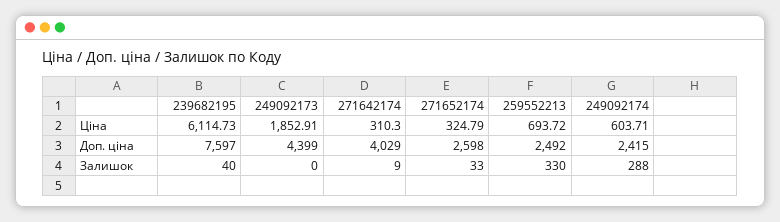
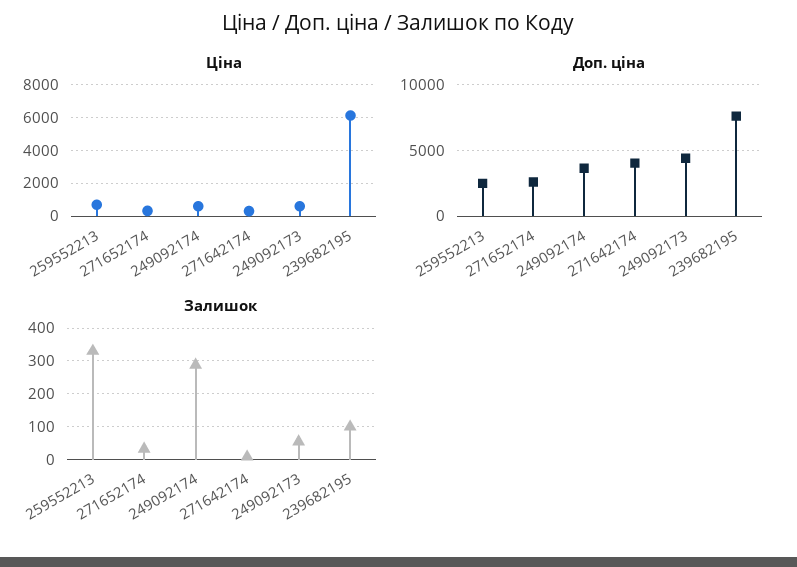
Ціна, 249092173: 1852.91 -> 500
Доп. ціна, 249092174: 2415 -> 3500
Залишок, 239682195: 40 -> 100
Залишок, 249092173: 0 -> 60

